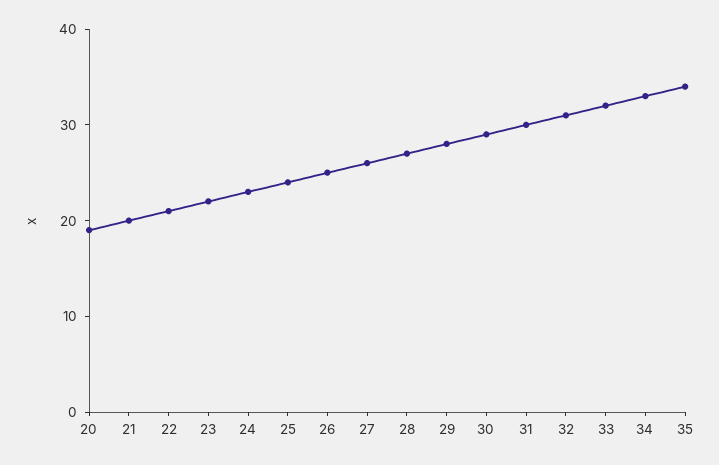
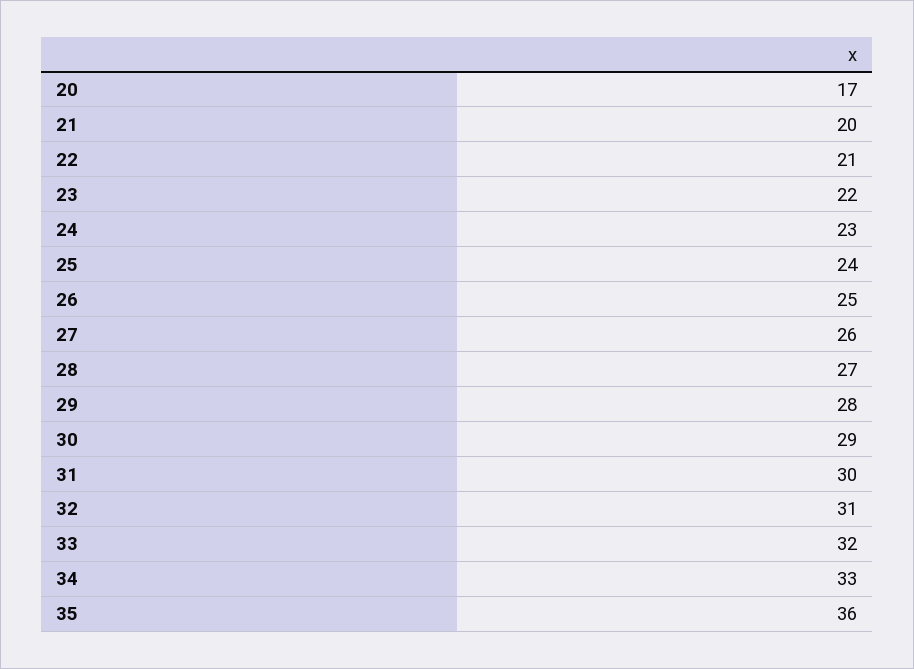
20: 19 -> 17
35: 34 -> 36

